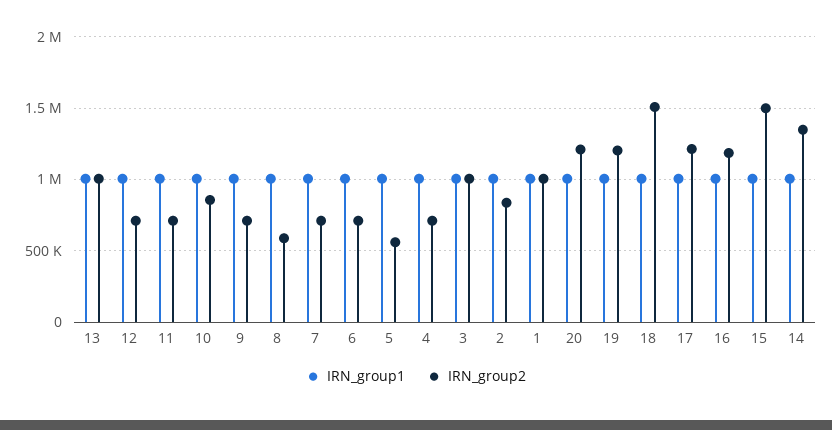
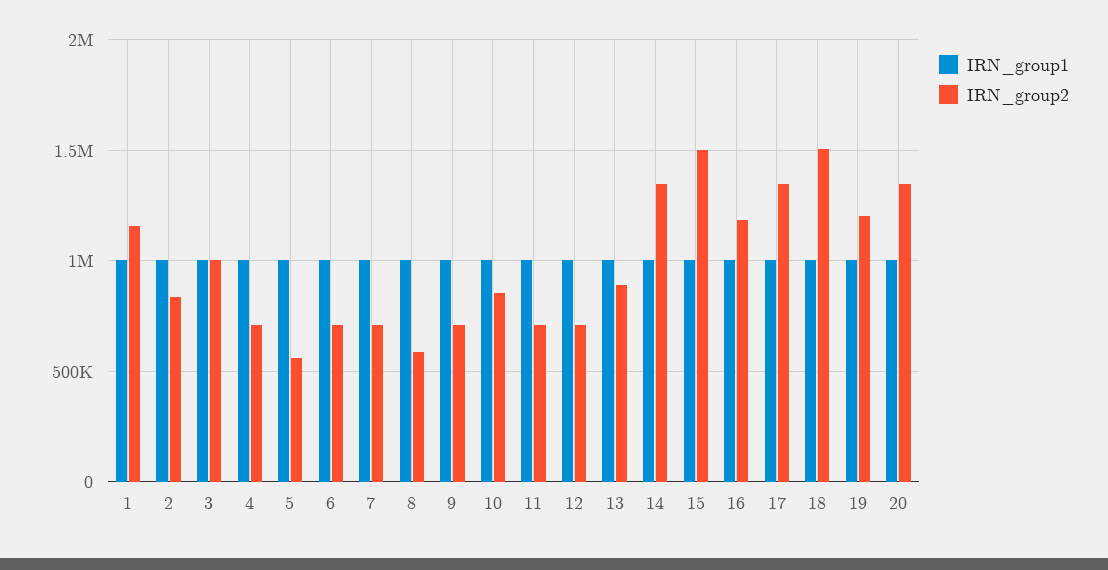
IRN_group2, 13: 1000000 -> 900000
IRN_group2, 1: 1000000 -> 1150000
IRN_group2, 20: 1200000 -> 1350000
IRN_group2, 17: 1200000 -> 1350000

